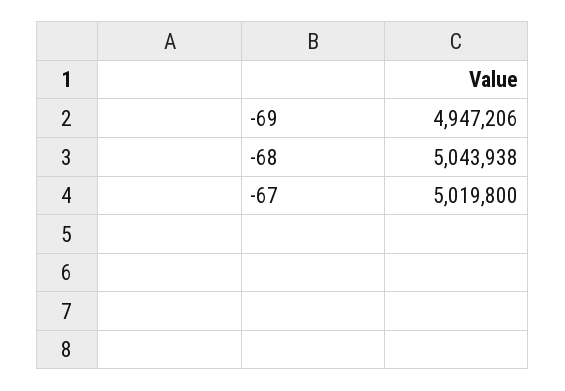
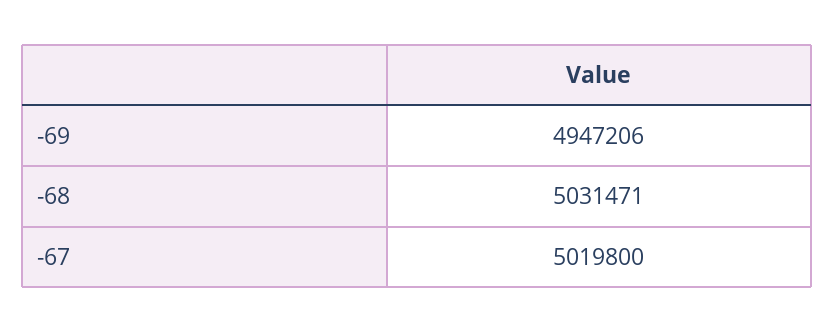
-68: 5043938 -> 5031471

